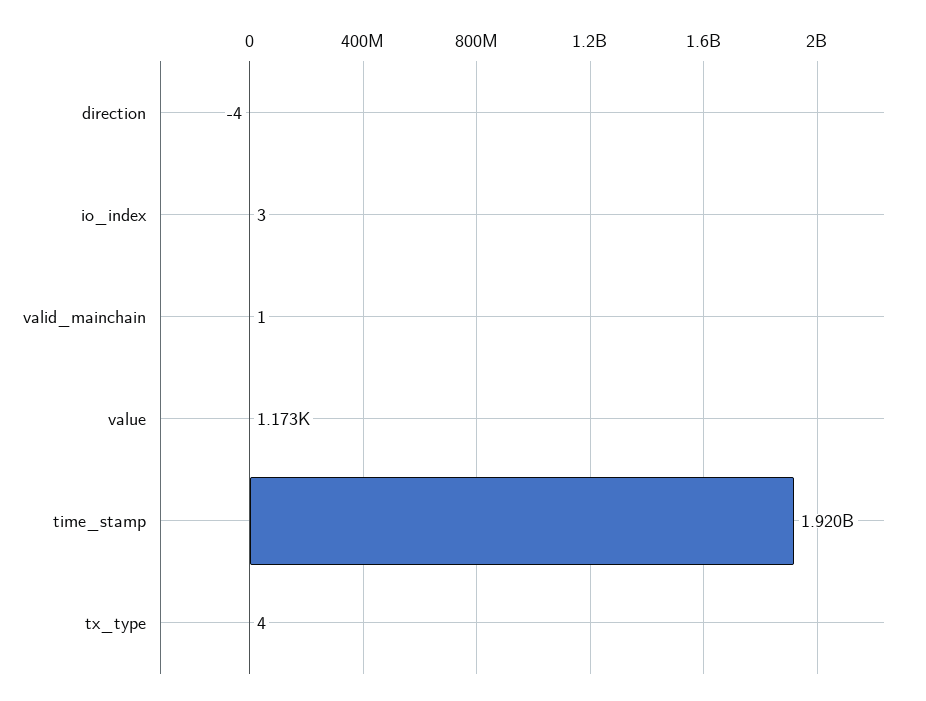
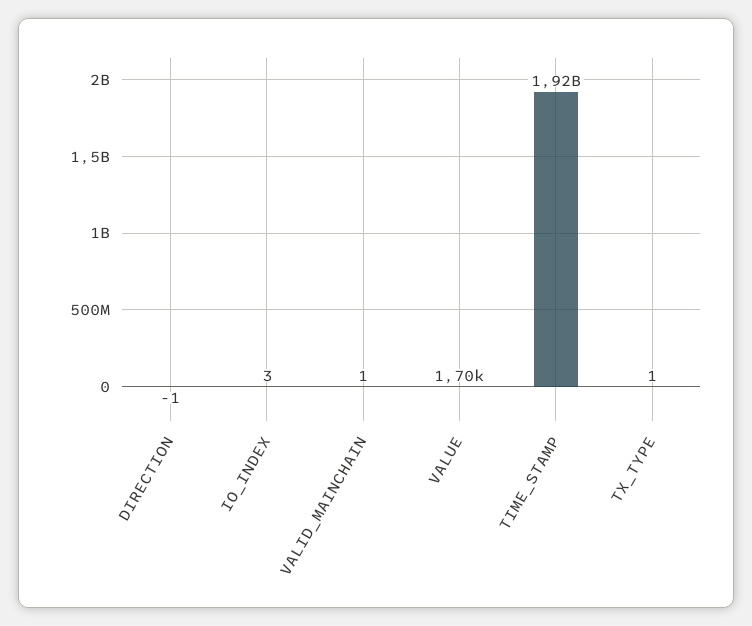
direction: -4 -> -1
value: 1173 -> 1700
tx_type: 4 -> 1

